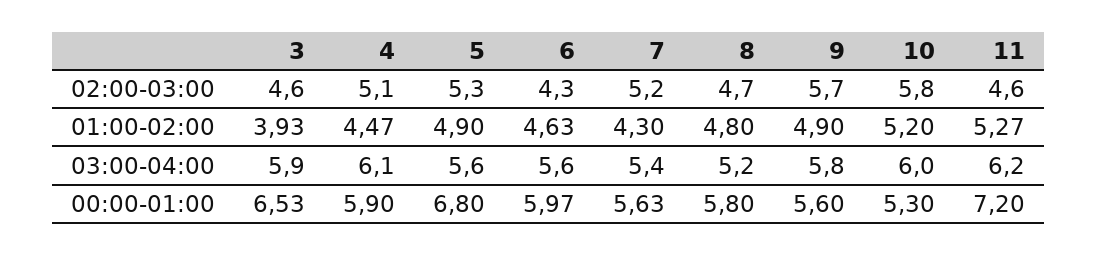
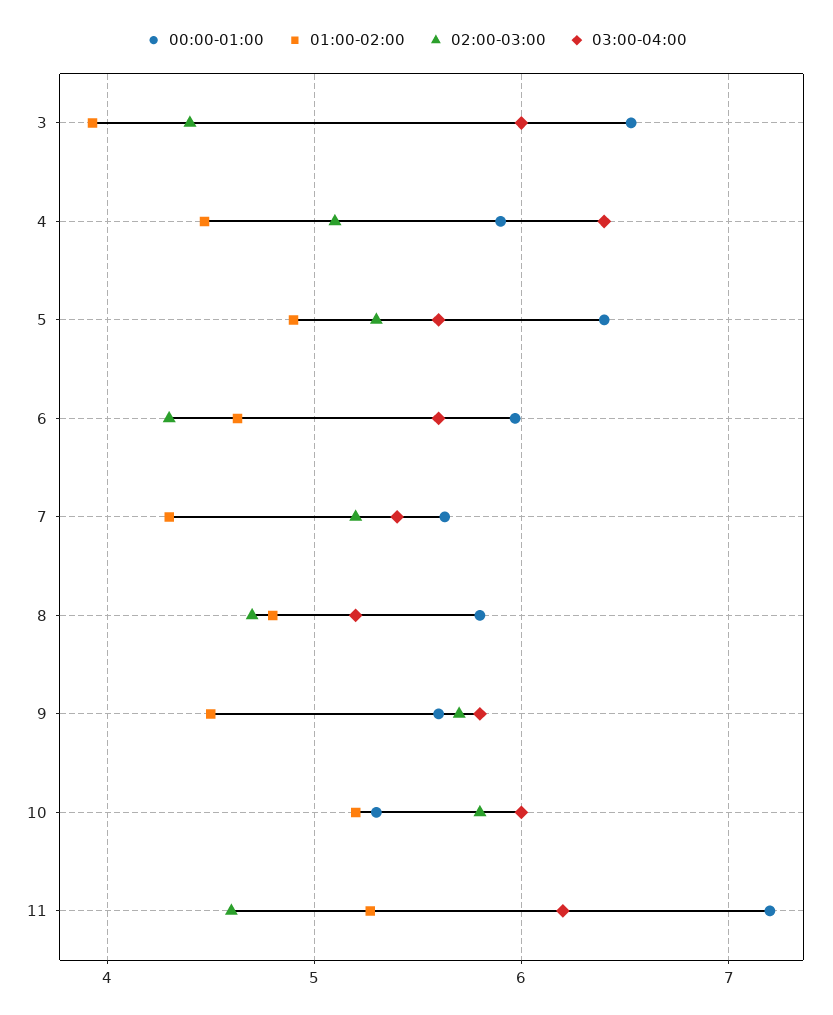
02:00-03:00, 3: 4.6 -> 4.4
01:00-02:00, 9: 4.9 -> 4.5
03:00-04:00, 3: 5.9 -> 6
03:00-04:00, 4: 6.1 -> 6.4
00:00-01:00, 5: 6.8 -> 6.4

